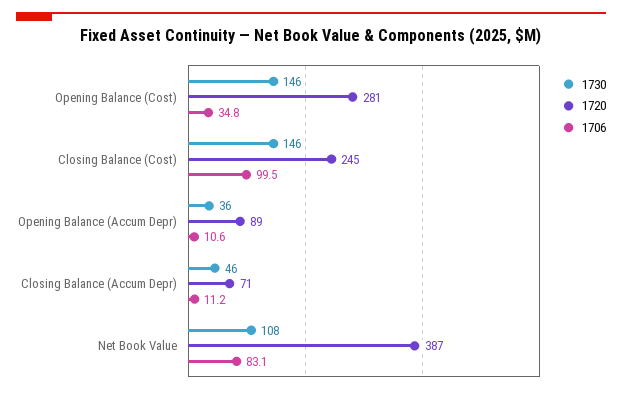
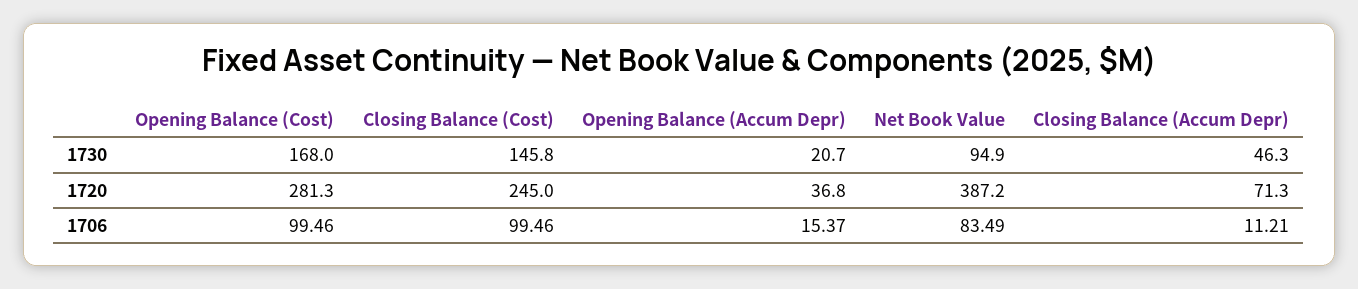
1730, Opening Balance (Cost): 146 -> 168
1706, Opening Balance (Cost): 34.8 -> 99.46
1730, Opening Balance (Accum Depr): 36 -> 20.7
1720, Opening Balance (Accum Depr): 89 -> 36.8
1706, Opening Balance (Accum Depr): 10.6 -> 15.37
1730, Net Book Value: 108 -> 94.9
1706, Net Book Value: 83.1 -> 83.49

